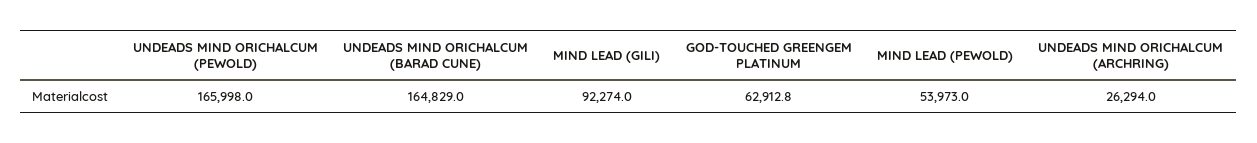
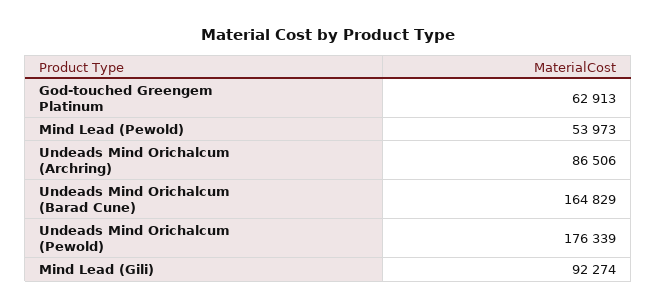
UNDEADS MIND ORICHALCUM (PEWOLD): 165998 -> 176339
UNDEADS MIND ORICHALCUM (ARCHRING): 26294 -> 86506

